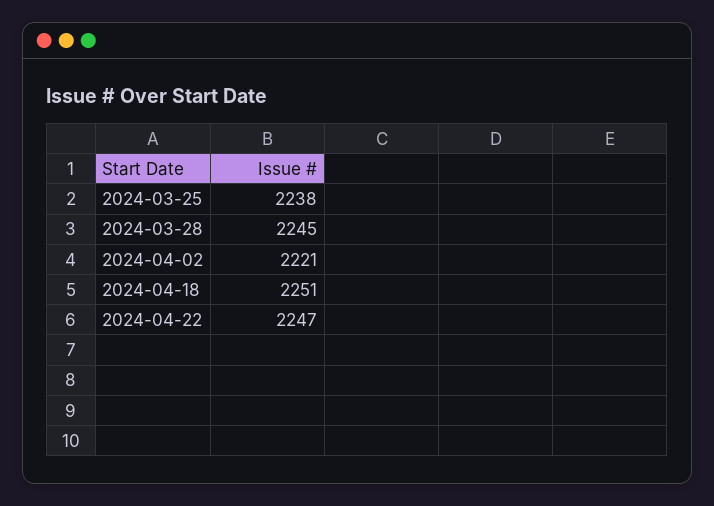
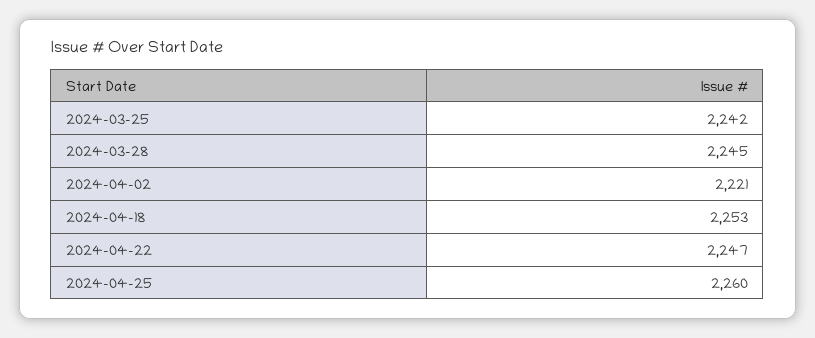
2024-03-25: 2238 -> 2242
2024-04-18: 2251 -> 2253
2024-04-25: none -> 2260

